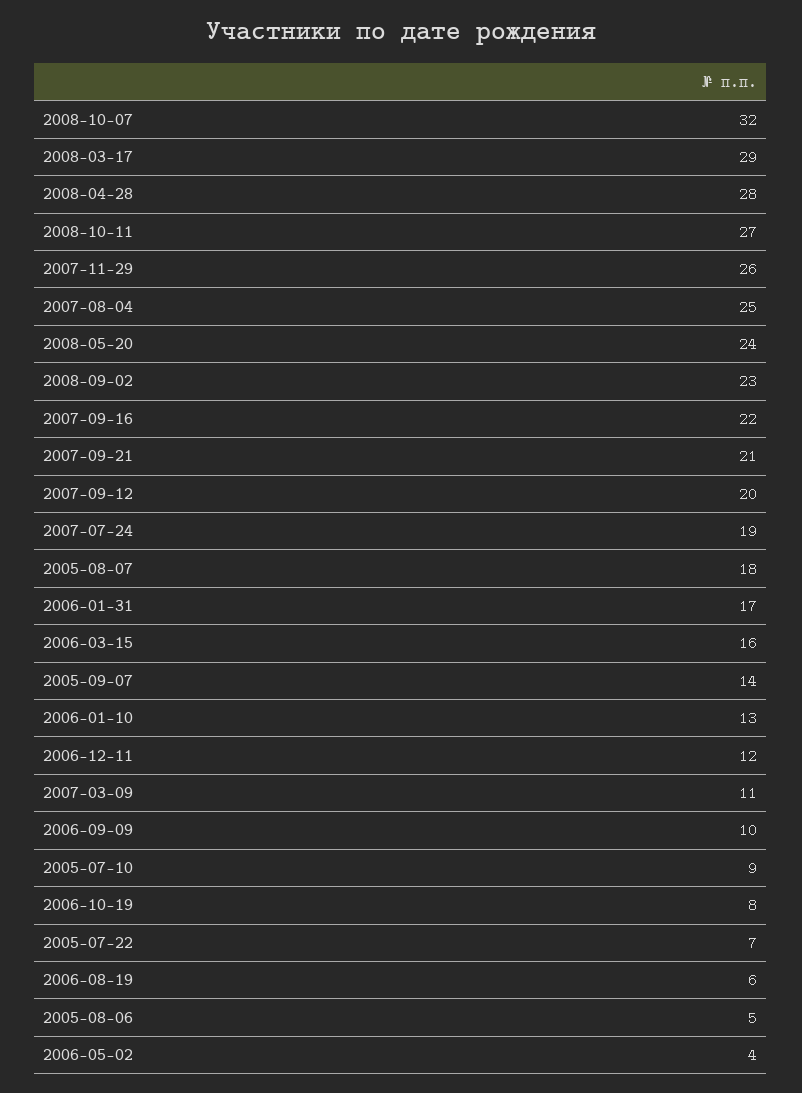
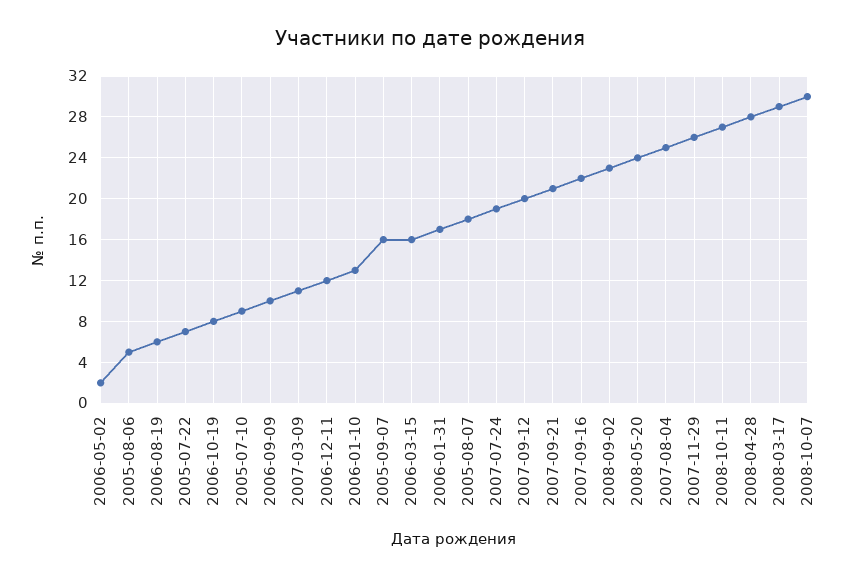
2008-10-07: 32 -> 30
2005-09-07: 14 -> 16
2006-05-02: 4 -> 2

